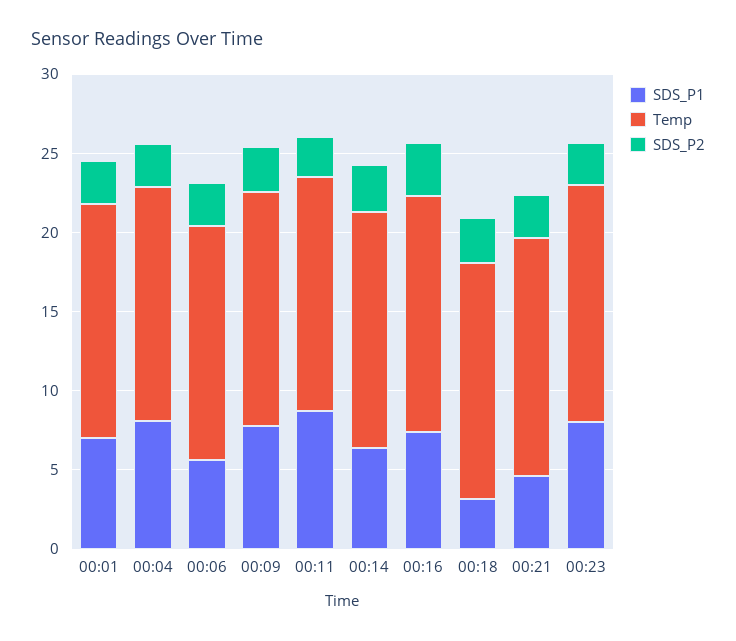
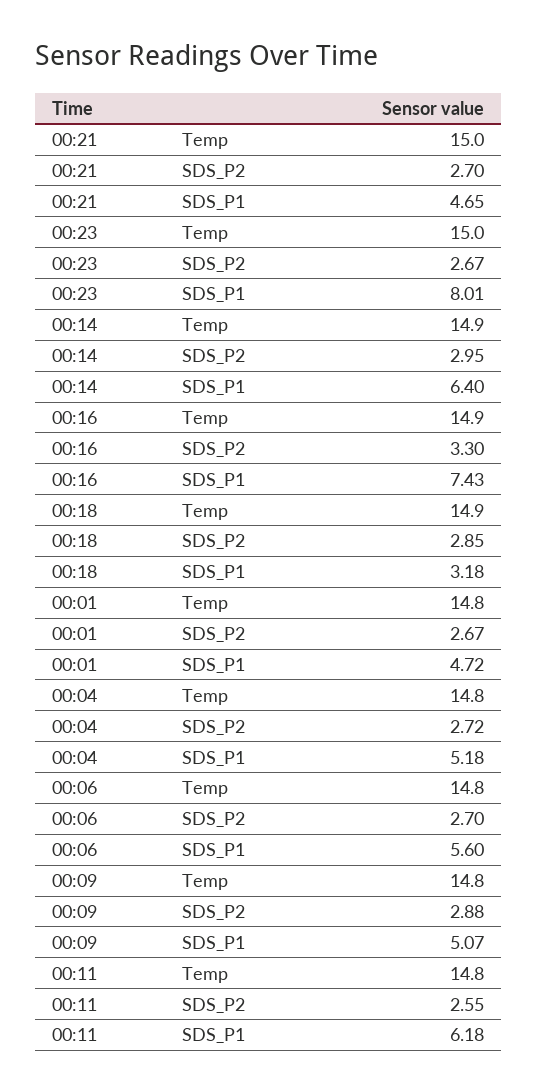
SDS_P1, 00:01: 7 -> 4.72
SDS_P1, 00:04: 8 -> 5.18
SDS_P1, 00:09: 8 -> 5.07
SDS_P1, 00:11: 9 -> 6.18

